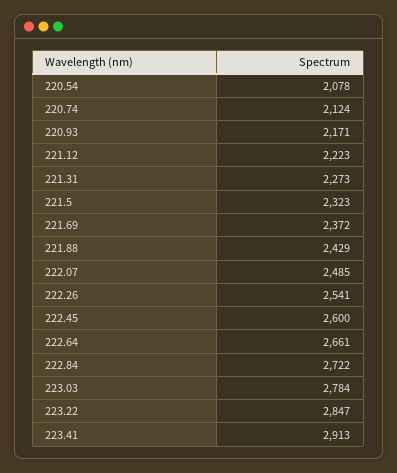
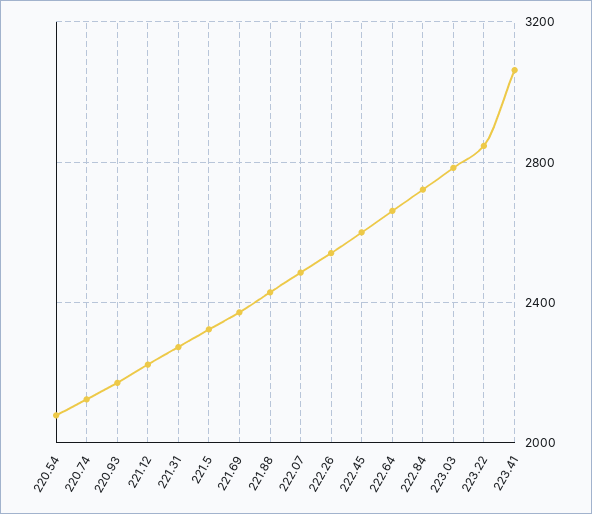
223.41: 2913 -> 3050

